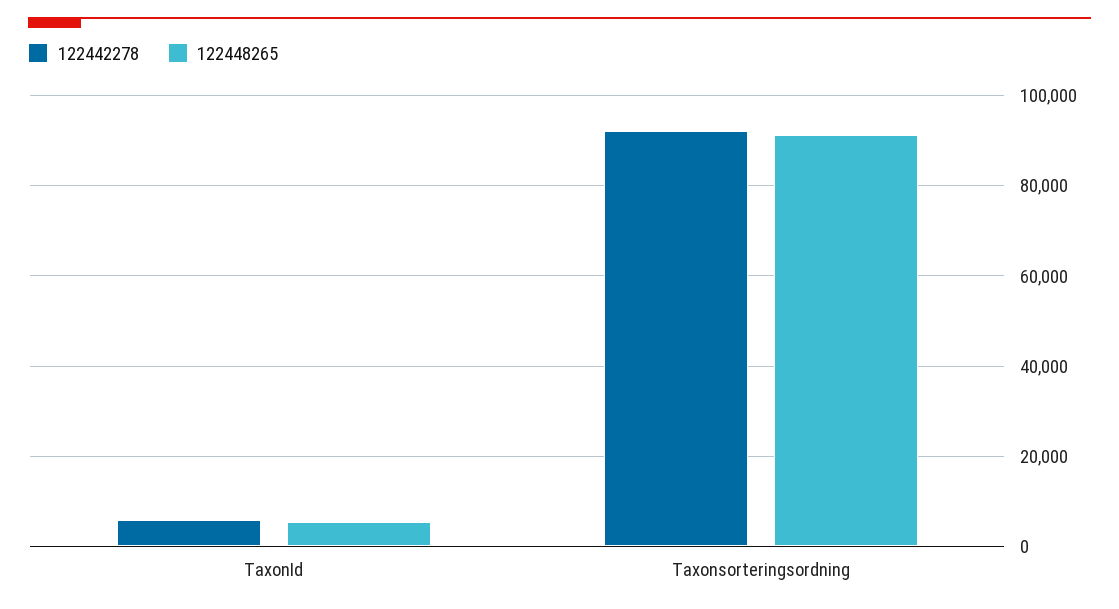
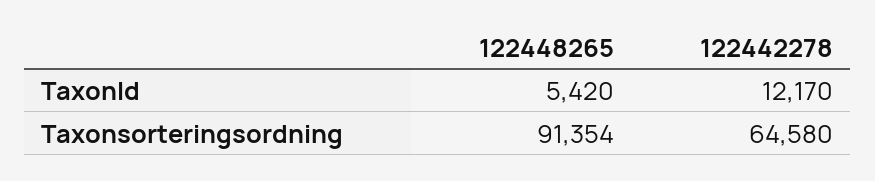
122442278, TaxonId: 6000 -> 12170
122442278, Taxonsorteringsordning: 92000 -> 64580

